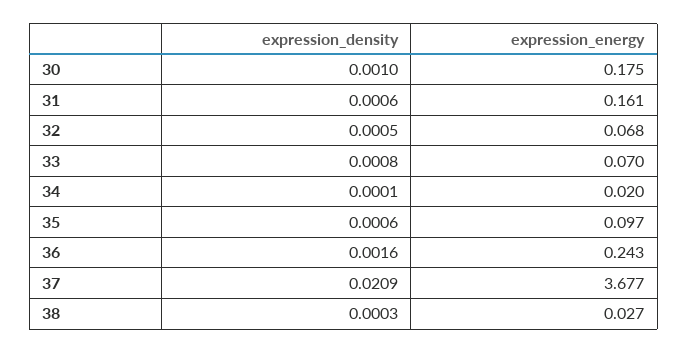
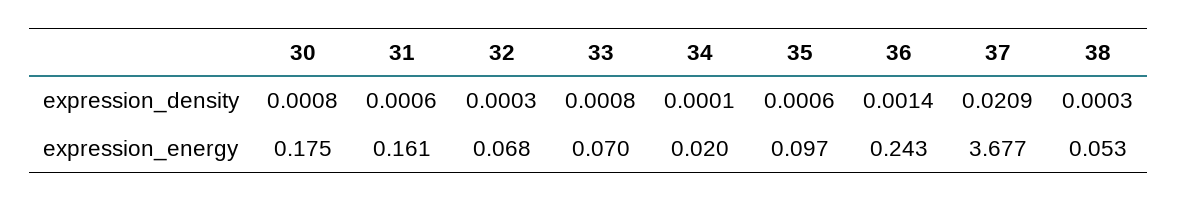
expression_density, 30: 0.001 -> 0.0008
expression_density, 32: 0.0005 -> 0.0003
expression_density, 36: 0.0016 -> 0.0014
expression_energy, 38: 0.027 -> 0.053

